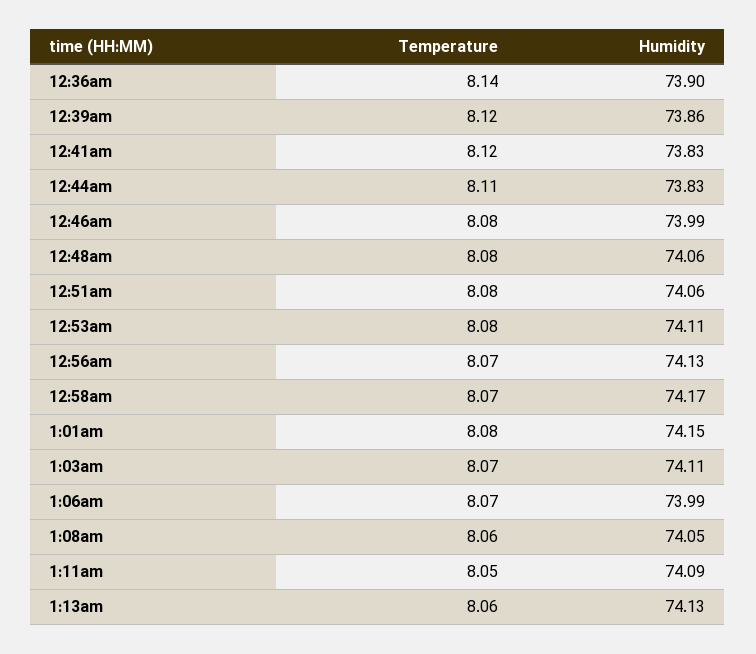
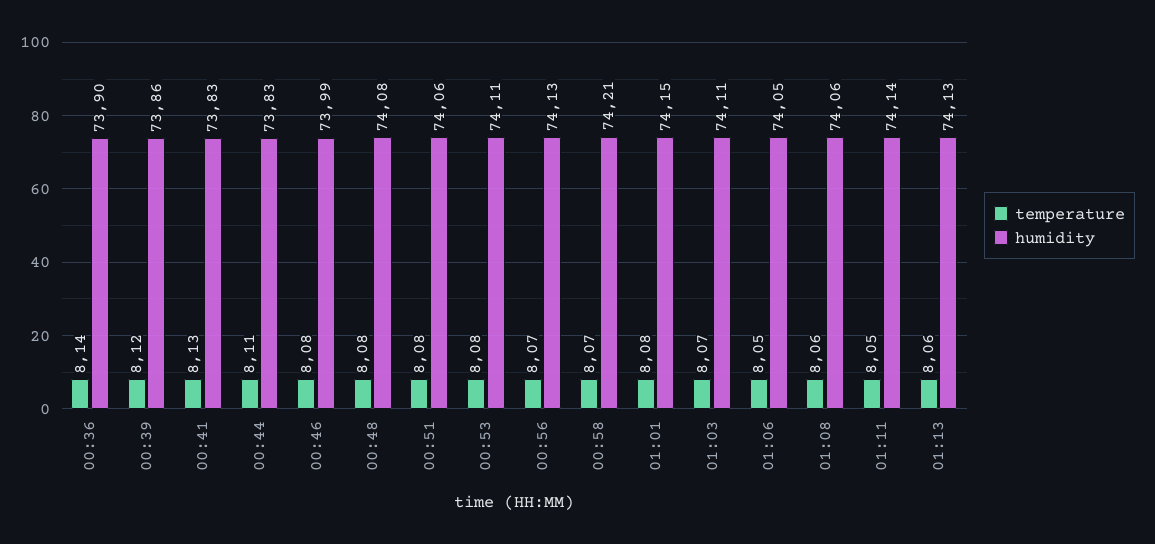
Temperature, 12:41am: 8.12 -> 8.13
Humidity, 12:48am: 74.06 -> 74.08
Humidity, 12:58am: 74.17 -> 74.21
Temperature, 1:06am: 8.07 -> 8.05
Humidity, 1:06am: 73.99 -> 74.05
Humidity, 1:08am: 74.05 -> 74.06
Humidity, 1:11am: 74.09 -> 74.14

